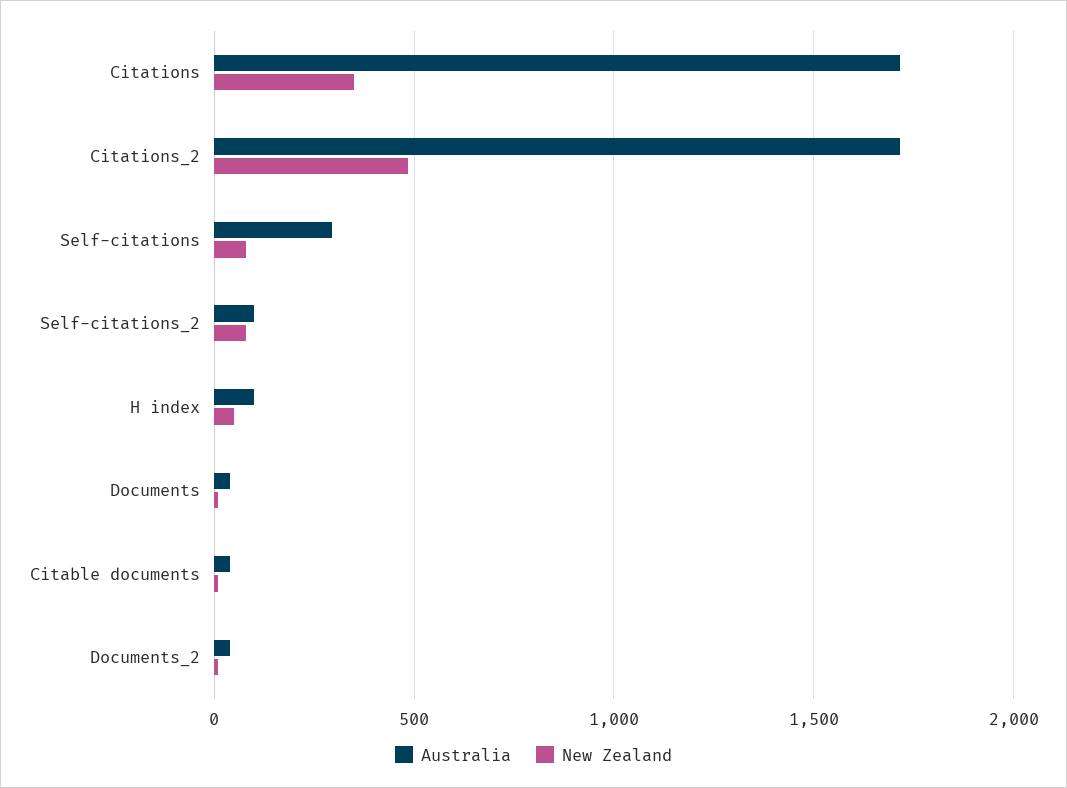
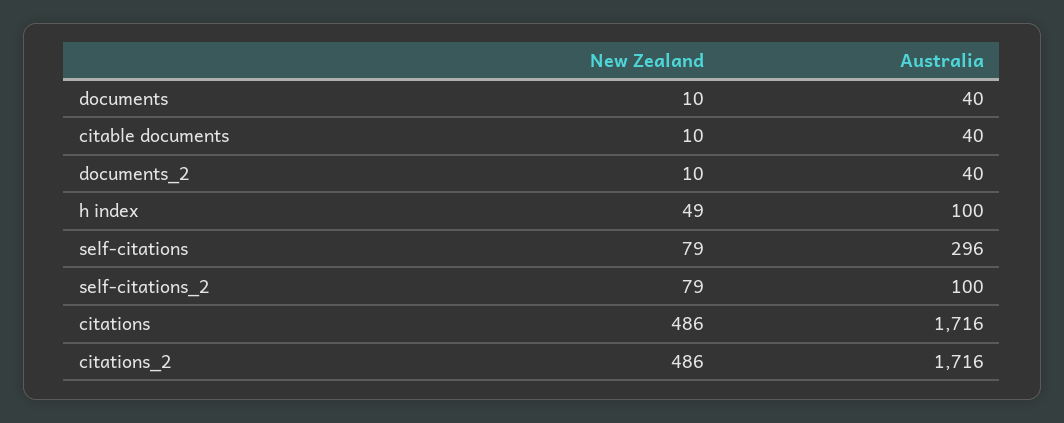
New Zealand, Citations: 350 -> 486

